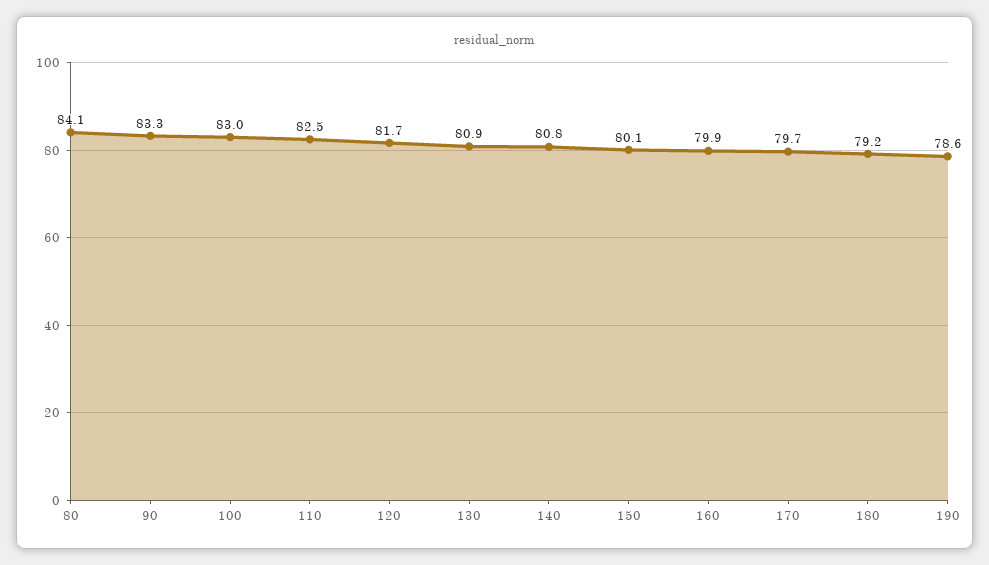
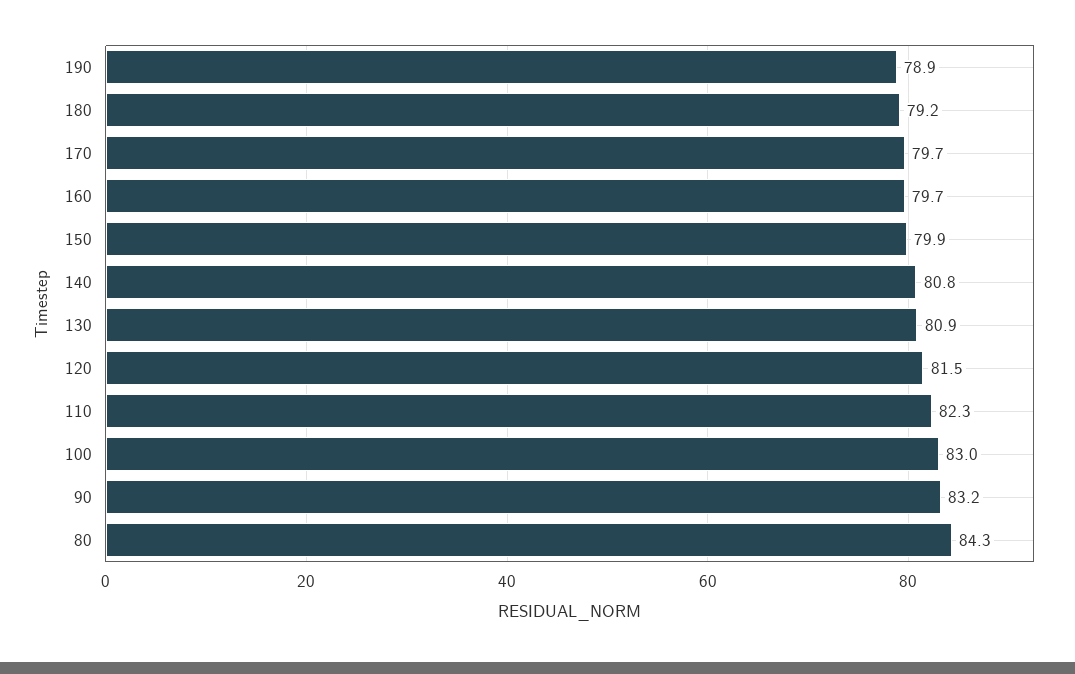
80: 84.1 -> 84.3
90: 83.3 -> 83.2
110: 82.5 -> 82.3
120: 81.7 -> 81.5
150: 80.1 -> 79.9
160: 79.9 -> 79.7
190: 78.6 -> 78.9

